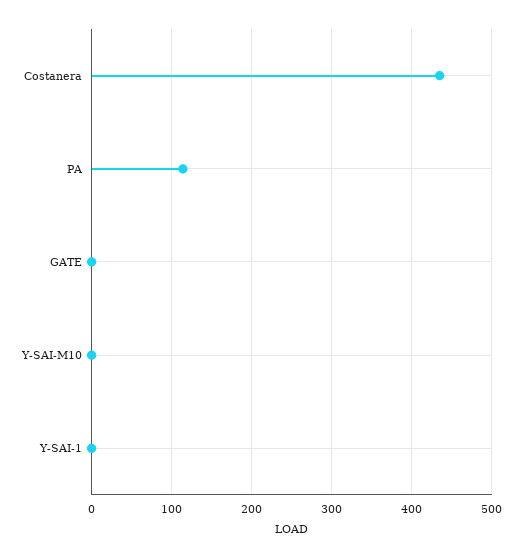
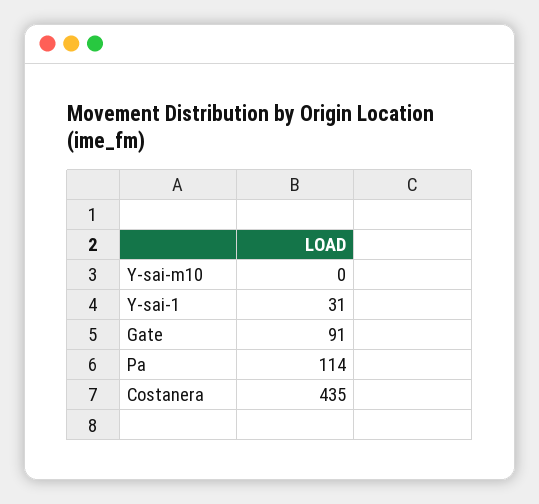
GATE: 0 -> 91
Y-SAI-1: 0 -> 31

